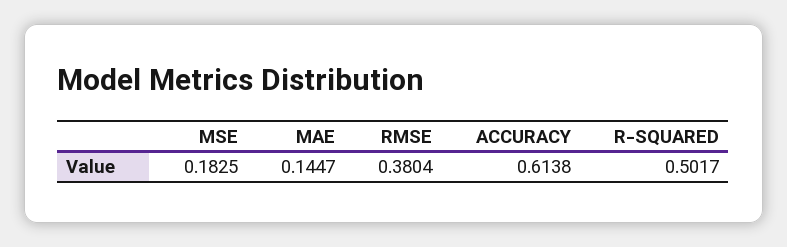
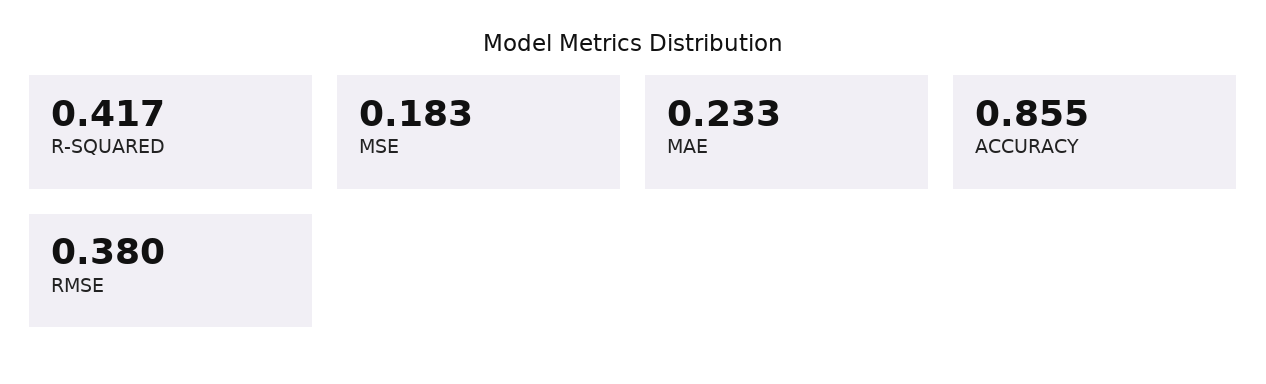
MAE: 0.1447 -> 0.233
ACCURACY: 0.6138 -> 0.855
R-SQUARED: 0.5017 -> 0.417

